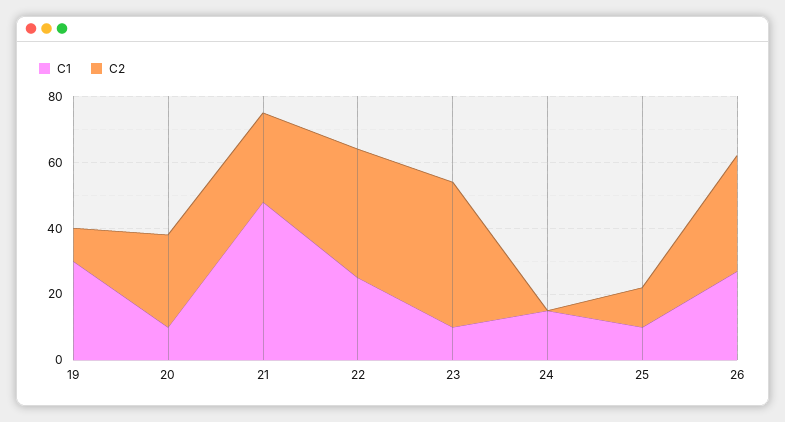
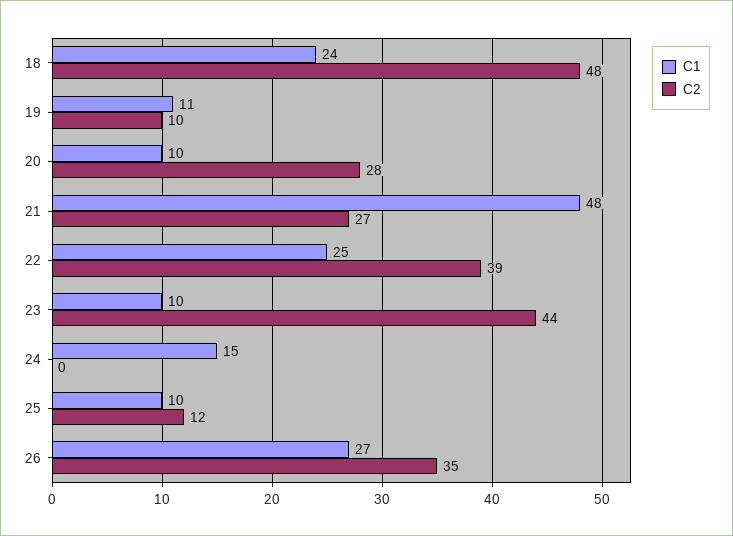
C1, 19: 30 -> 11
C1, 18: none -> 24
C2, 18: none -> 48

